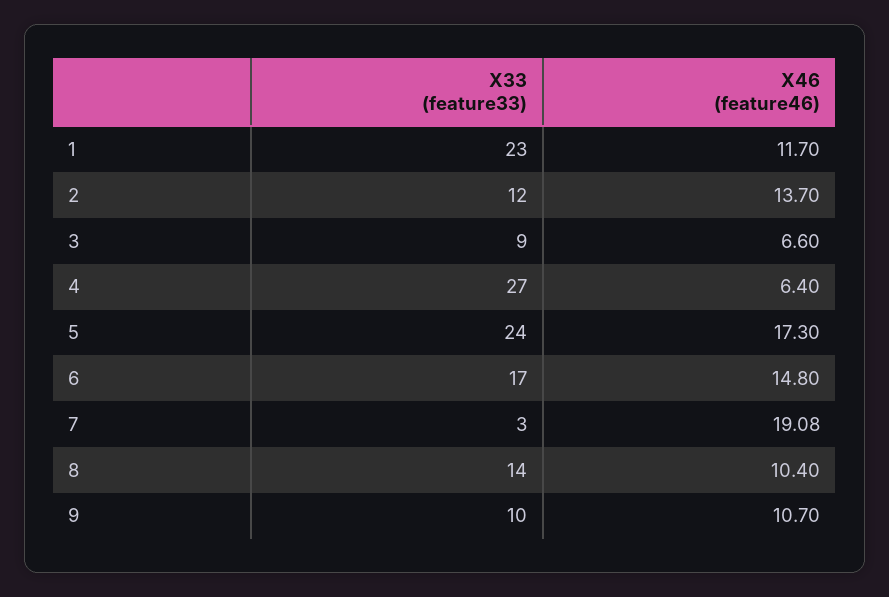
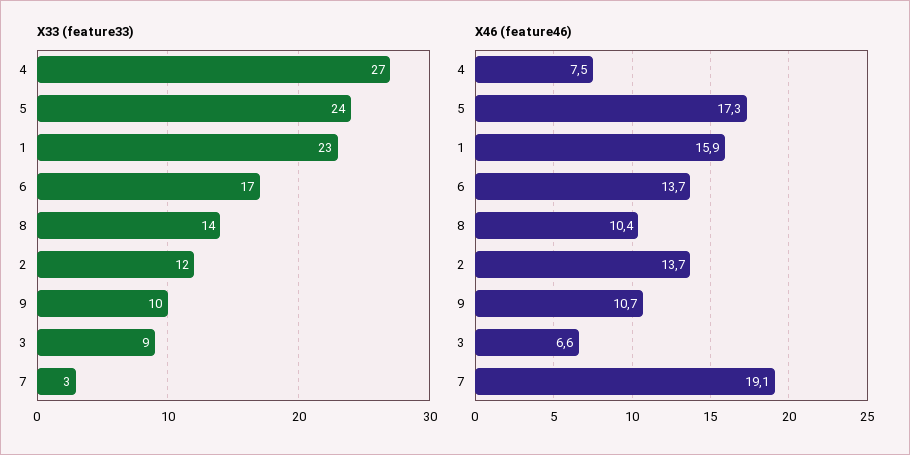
X46 (feature46), 1: 11.7 -> 15.9
X46 (feature46), 4: 6.4 -> 7.5
X46 (feature46), 6: 14.8 -> 13.7

